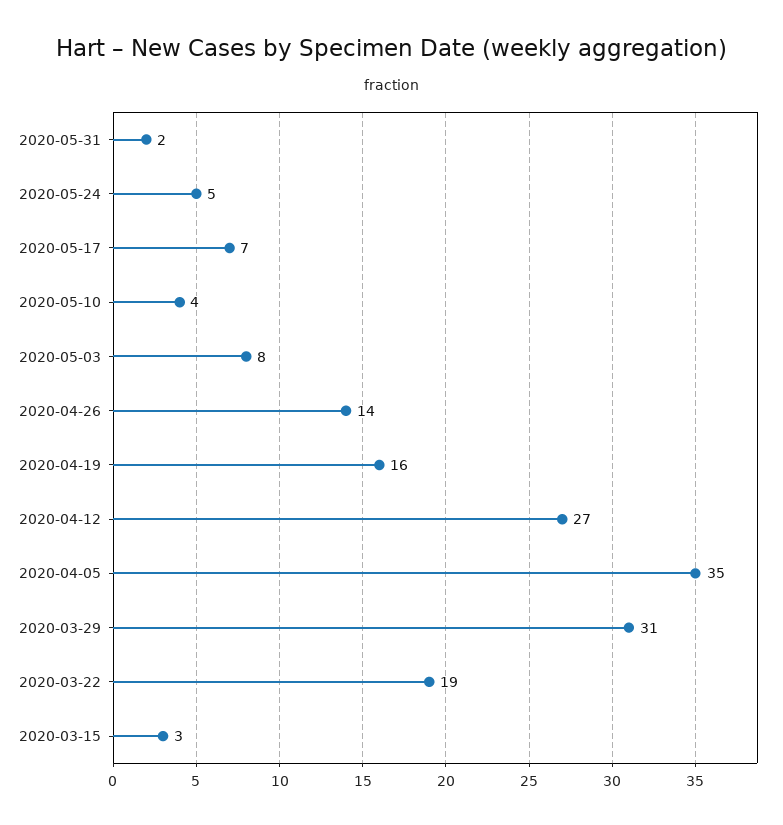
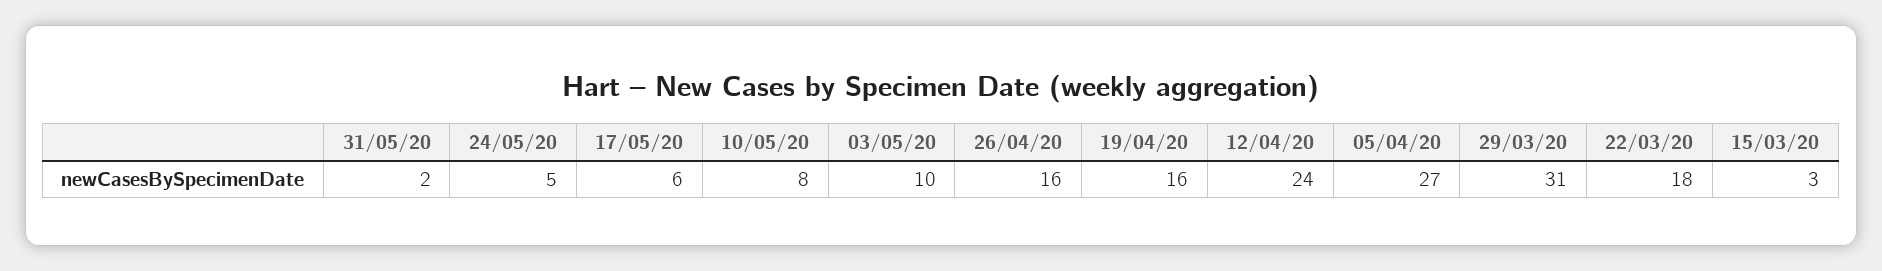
2020-05-17: 7 -> 6
2020-05-10: 4 -> 8
2020-05-03: 8 -> 10
2020-04-26: 14 -> 16
2020-04-12: 27 -> 24
2020-04-05: 35 -> 27
2020-03-22: 19 -> 18

